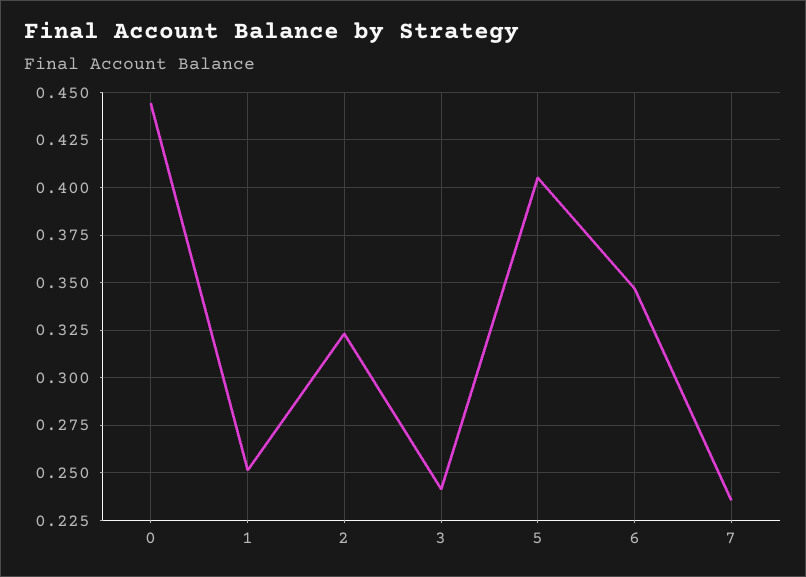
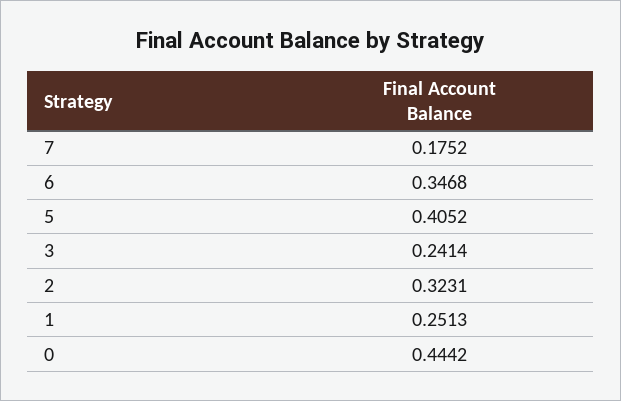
7: 0.235 -> 0.1752

